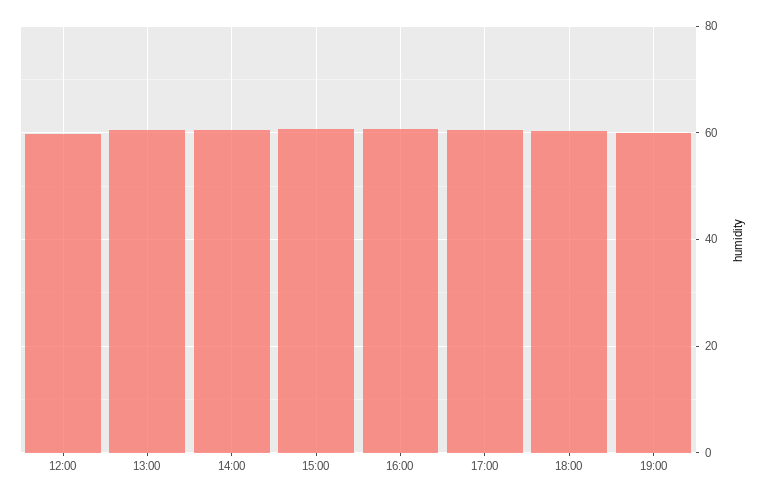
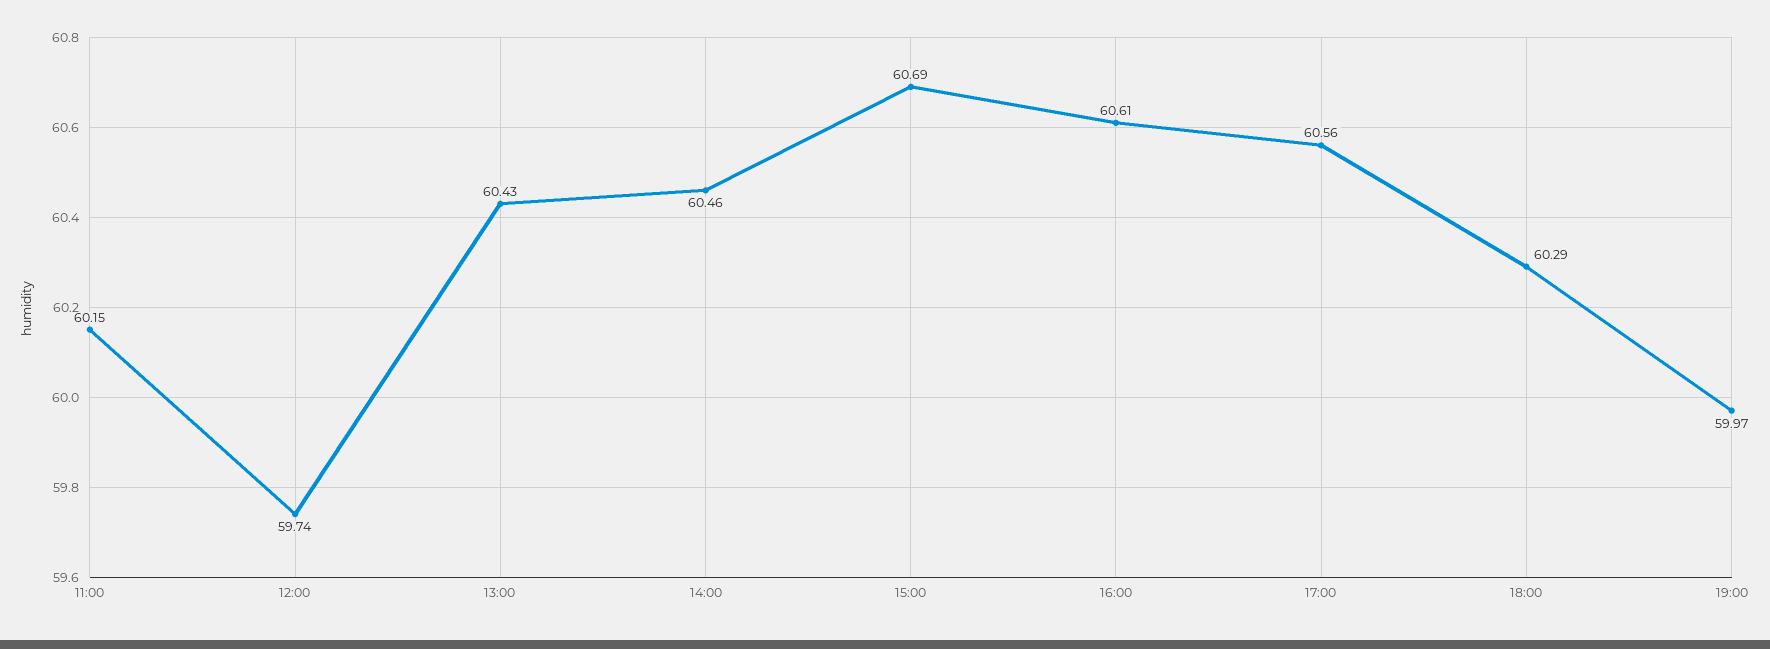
11:00: none -> 60.15

